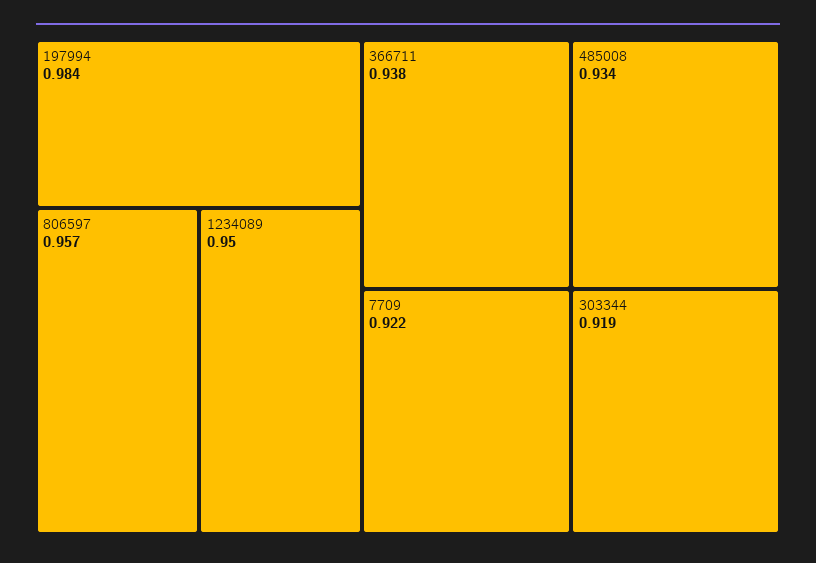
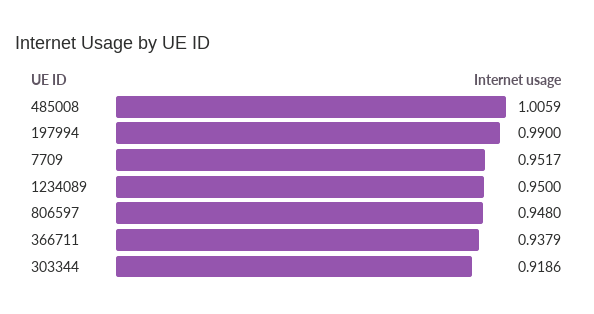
197994: 0.984 -> 0.99
806597: 0.957 -> 0.948
485008: 0.934 -> 1.0059
7709: 0.922 -> 0.9517

